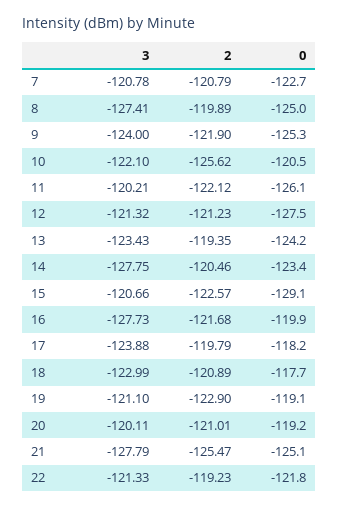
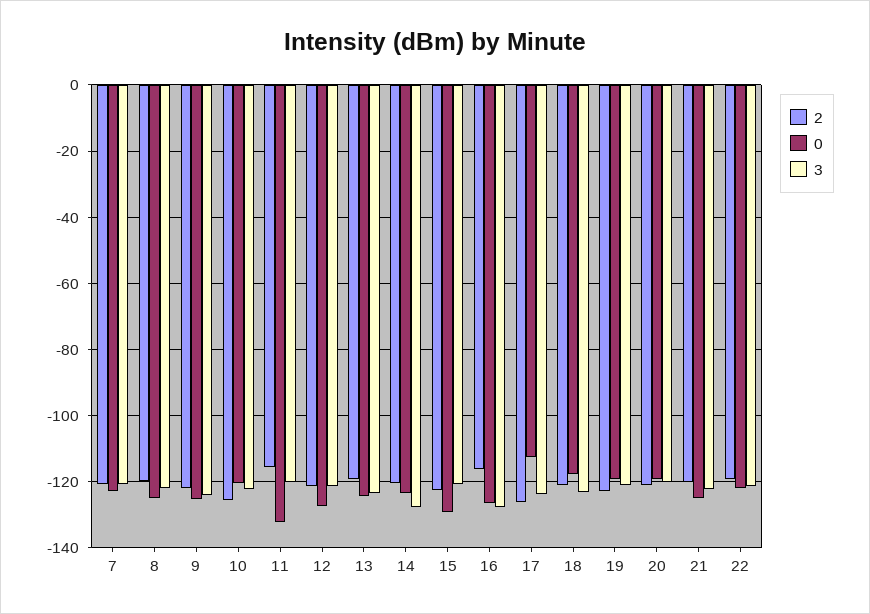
3, 8: -127.41 -> -122
2, 11: -122.12 -> -116
0, 11: -126.1 -> -132
2, 16: -121.68 -> -116
0, 16: -119.9 -> -126
2, 17: -119.79 -> -126
0, 17: -118.2 -> -112
3, 21: -127.79 -> -122
2, 21: -125.47 -> -120

